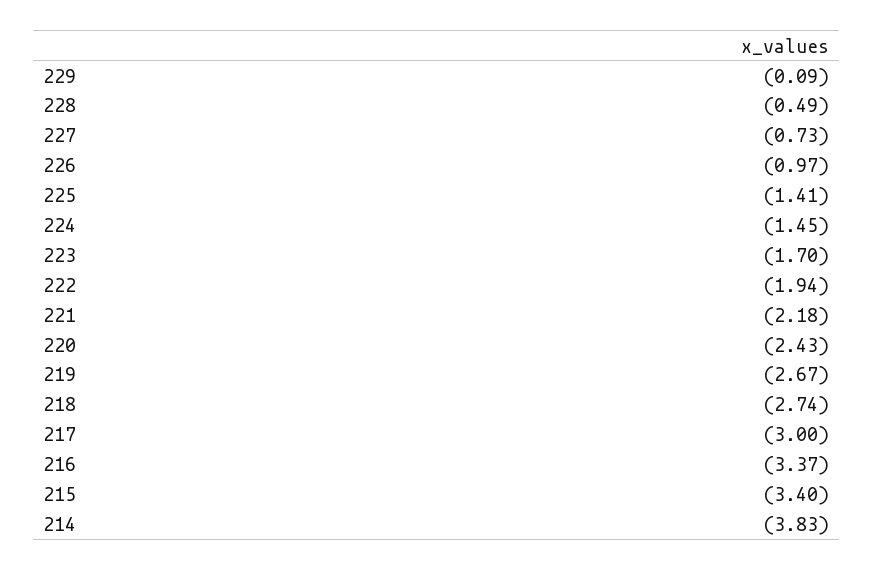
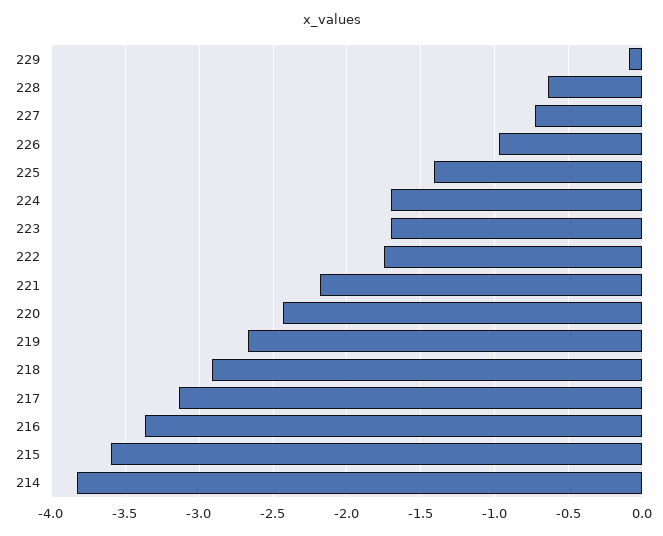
228: -0.49 -> -0.65
224: -1.45 -> -1.7
222: -1.94 -> -1.75
218: -2.74 -> -2.9
217: -3 -> -3.15
215: -3.4 -> -3.6

